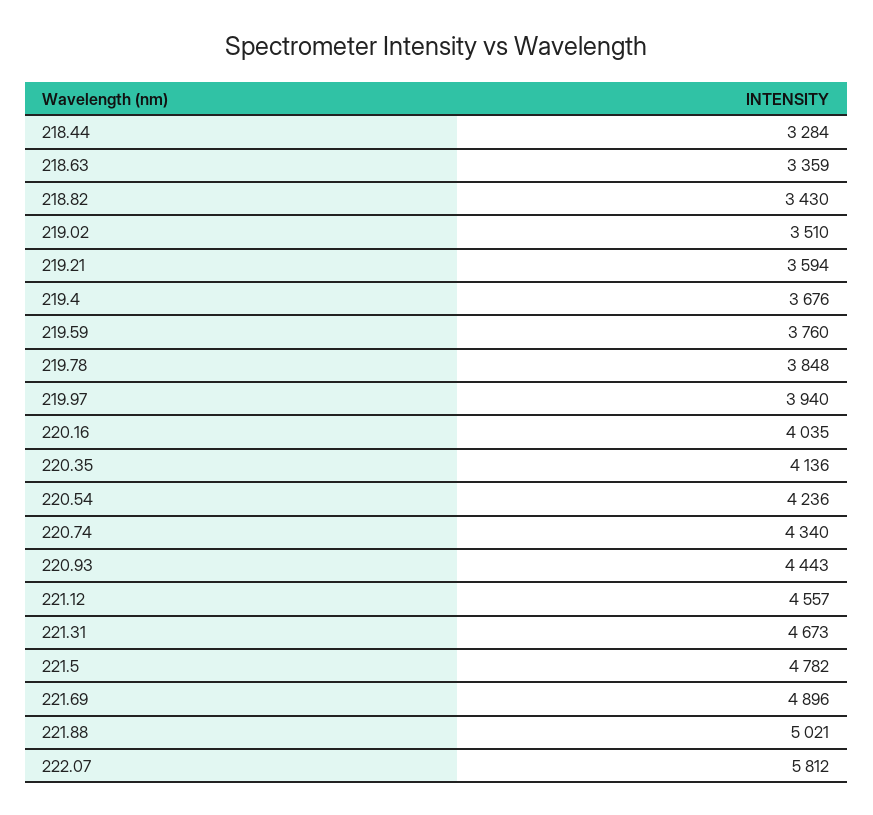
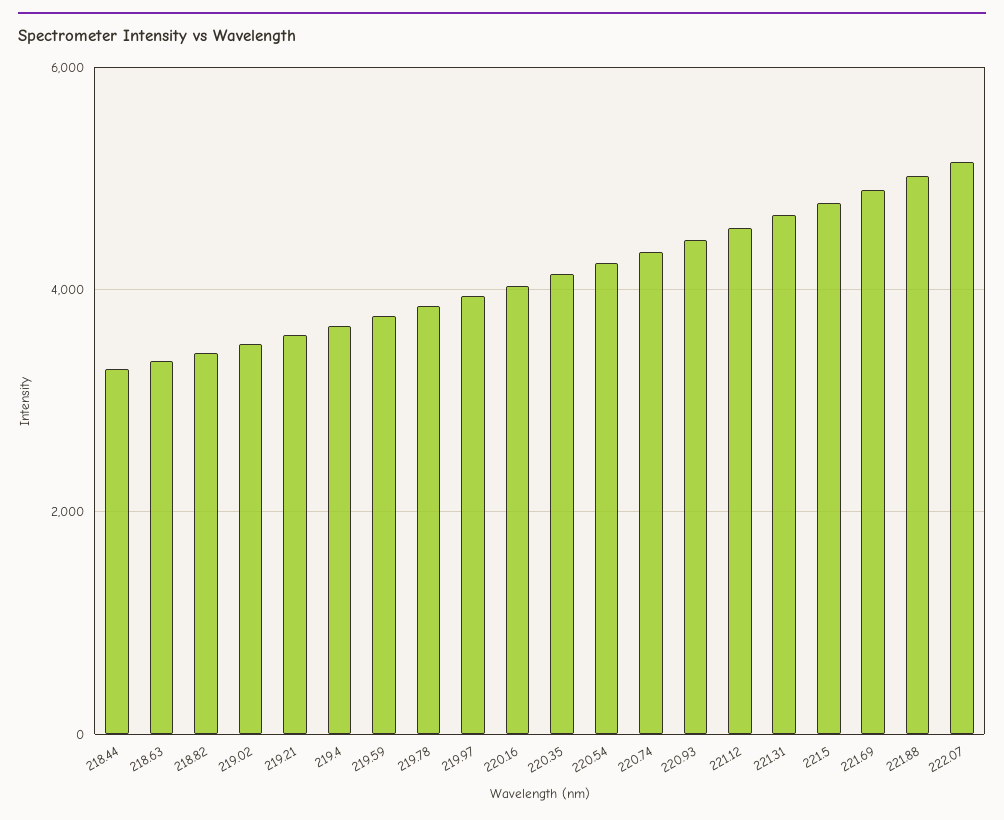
222.07: 5812 -> 5200

